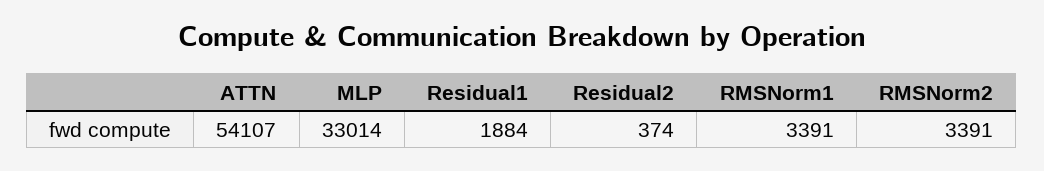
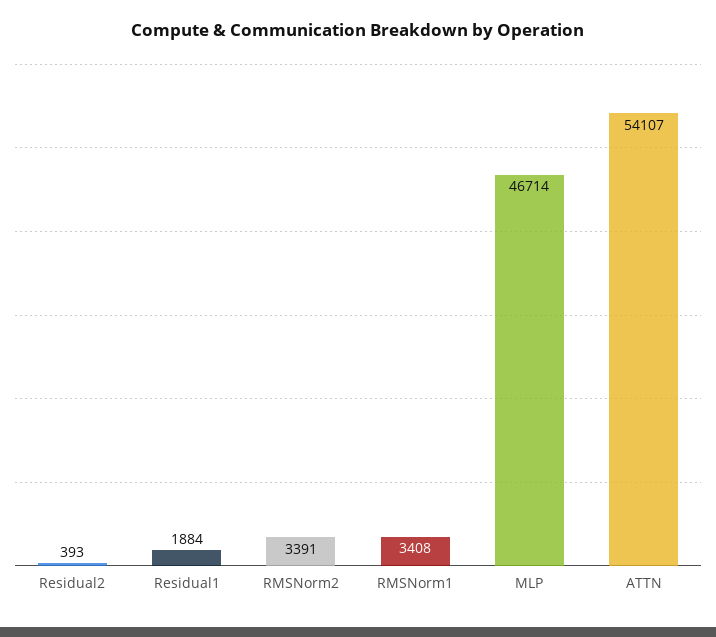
MLP: 33014 -> 46714
Residual2: 374 -> 393
RMSNorm1: 3391 -> 3408

